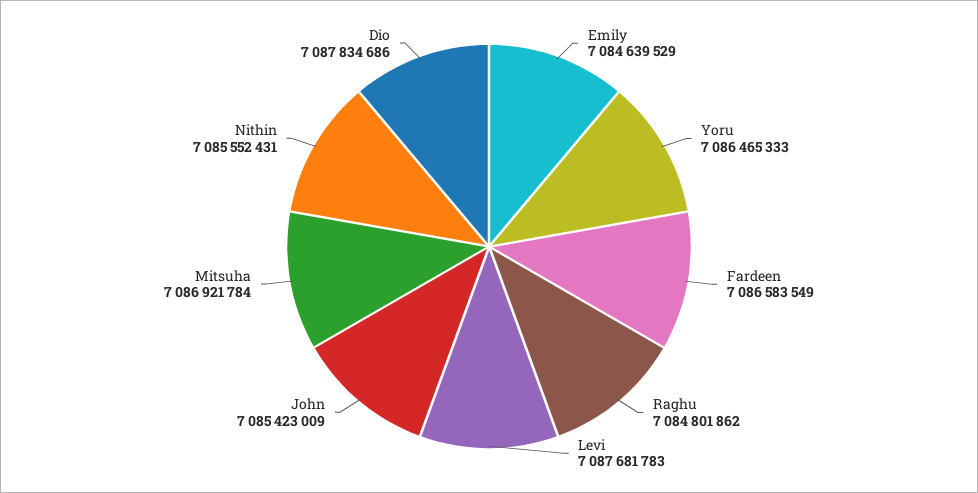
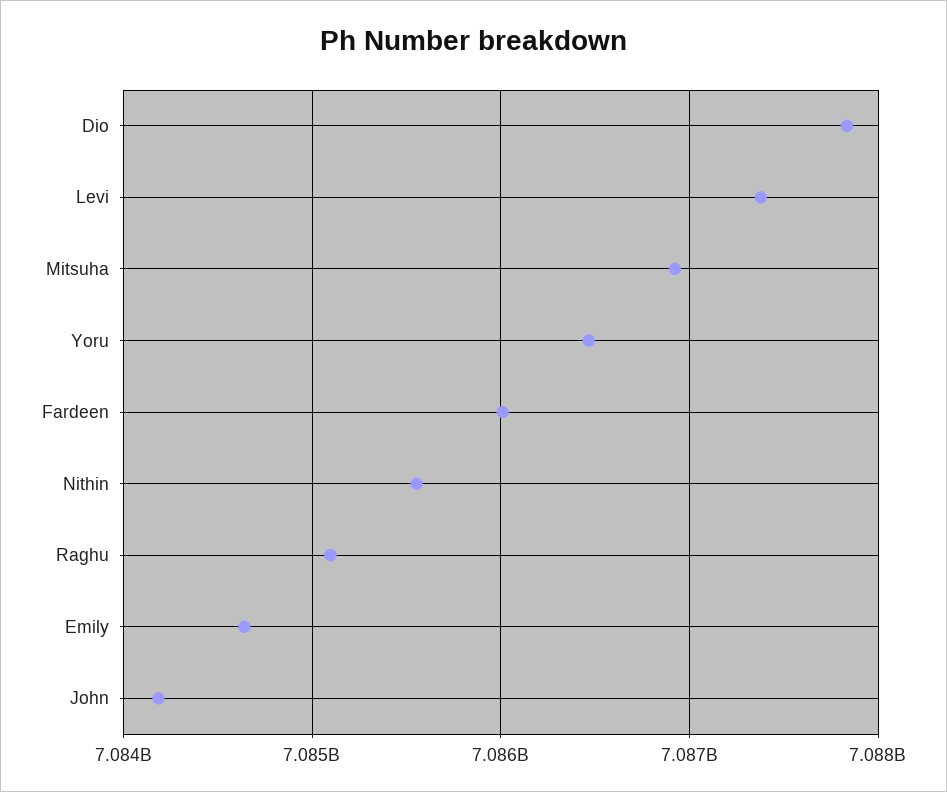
Fardeen: 7086583549 -> 7086000000
Raghu: 7084801862 -> 7085100000
Levi: 7087681783 -> 7087400000
John: 7085423009 -> 7084200000

